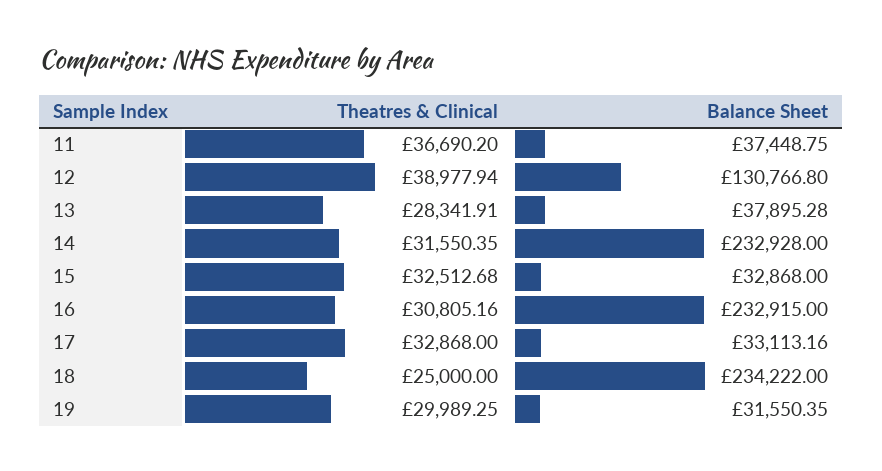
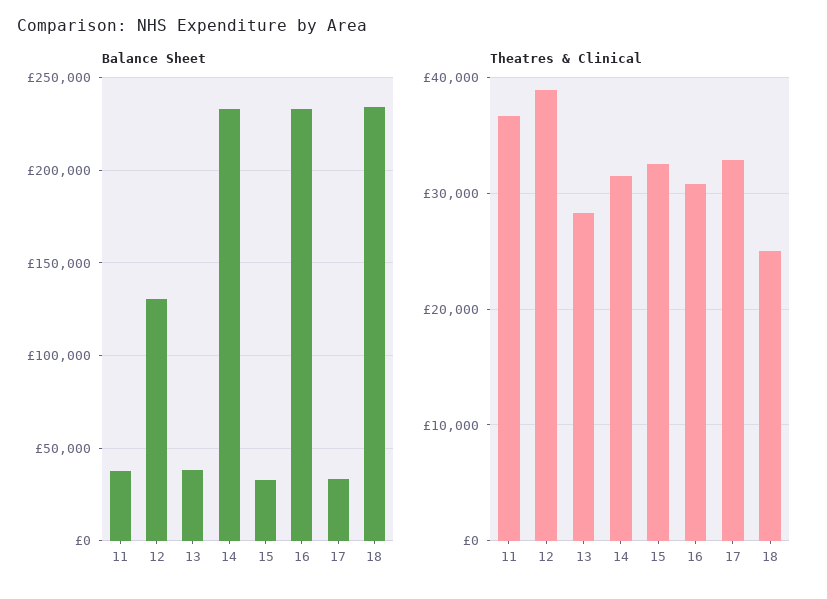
Theatres & Clinical, 19: 29989.25 -> none
Balance Sheet, 19: 31550.35 -> none

